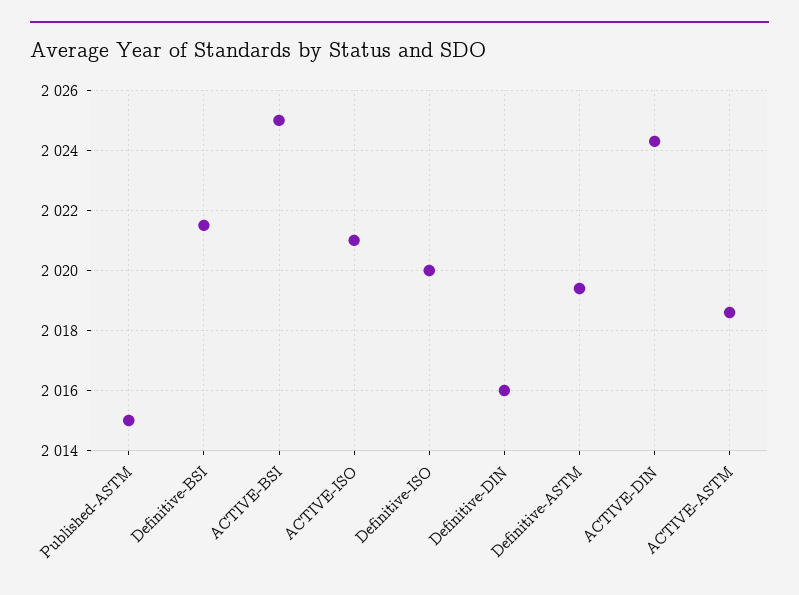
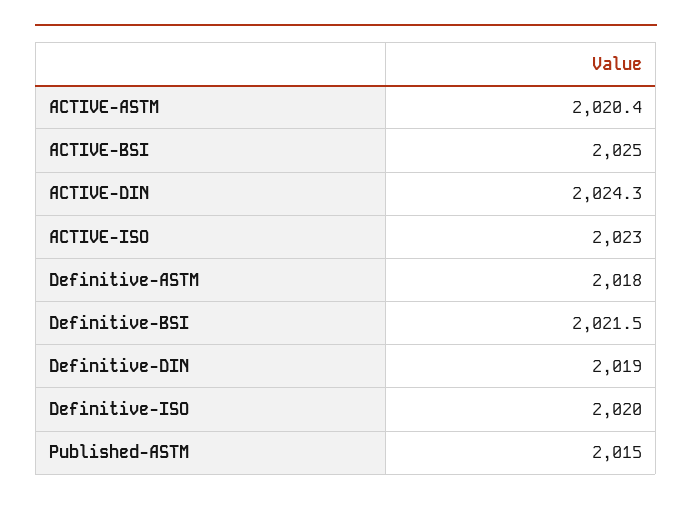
ACTIVE-ISO: 2021 -> 2023
Definitive-DIN: 2016 -> 2019
Definitive-ASTM: 2019.5 -> 2018
ACTIVE-ASTM: 2018.5 -> 2020.4

